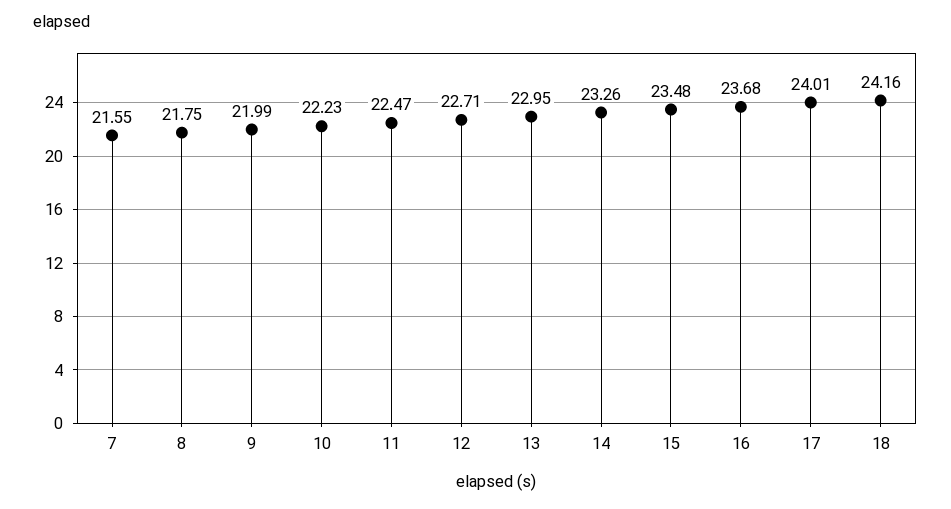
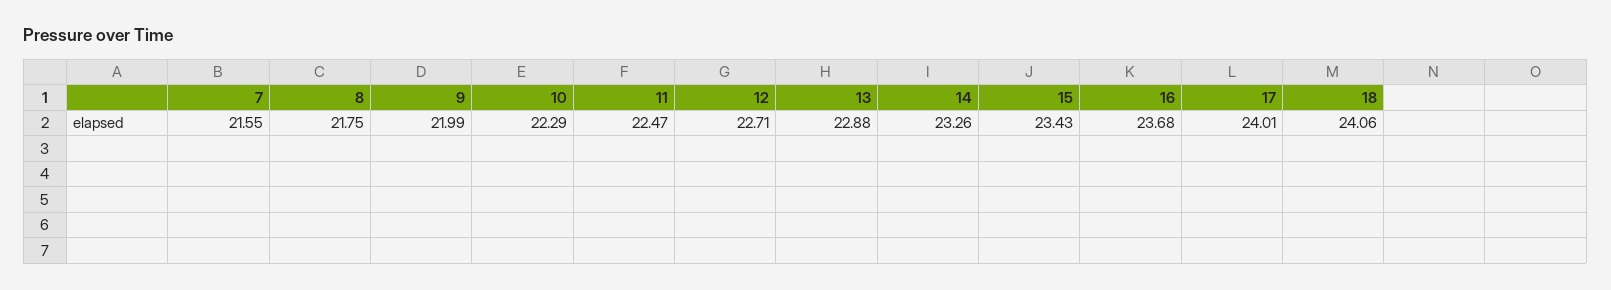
10: 22.23 -> 22.29
13: 22.95 -> 22.88
15: 23.48 -> 23.43
18: 24.16 -> 24.06

